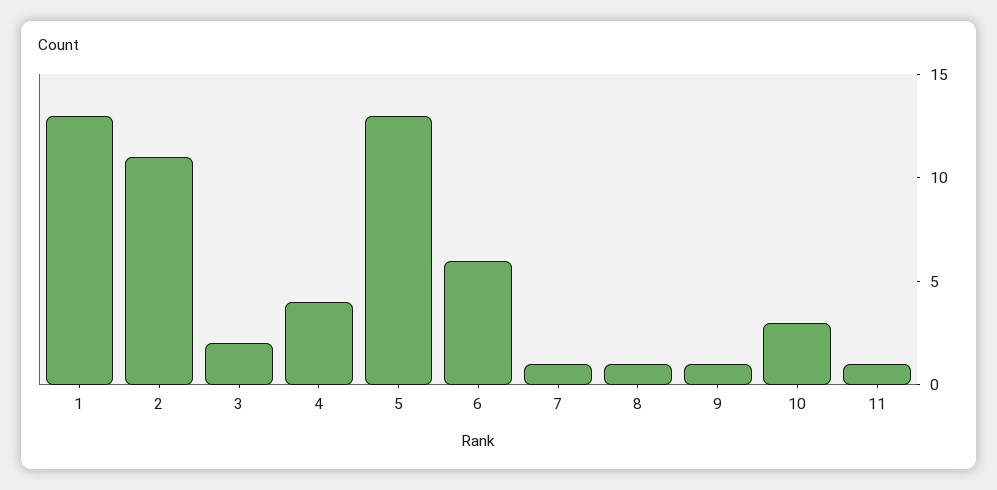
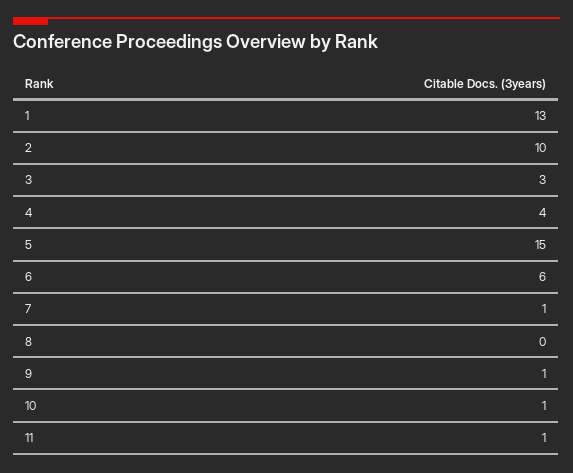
2: 11 -> 10
3: 2 -> 3
5: 13 -> 15
8: 1 -> 0
10: 3 -> 1

